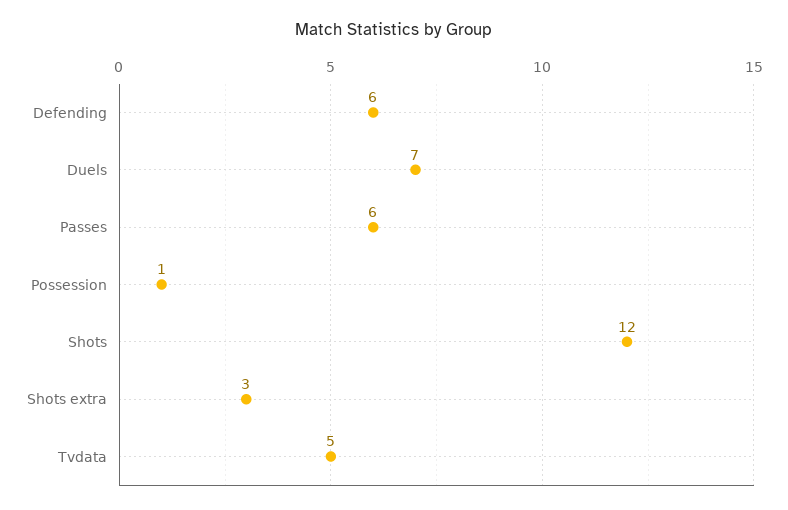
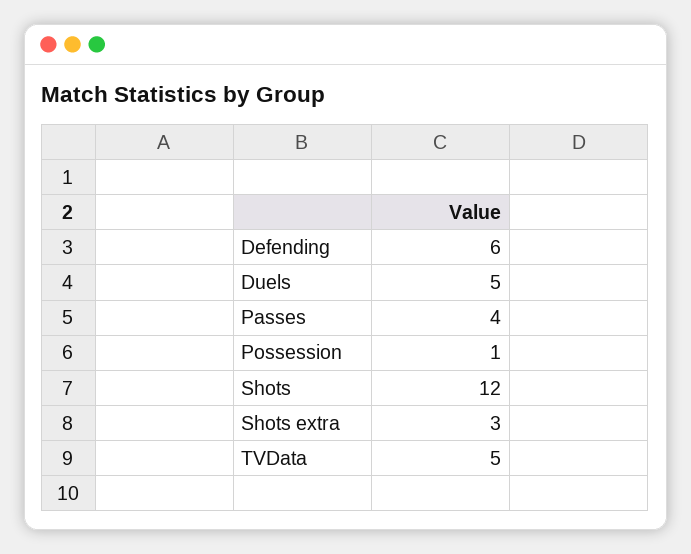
Duels: 7 -> 5
Passes: 6 -> 4

